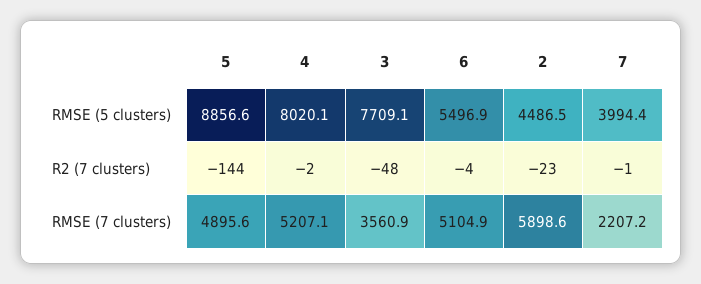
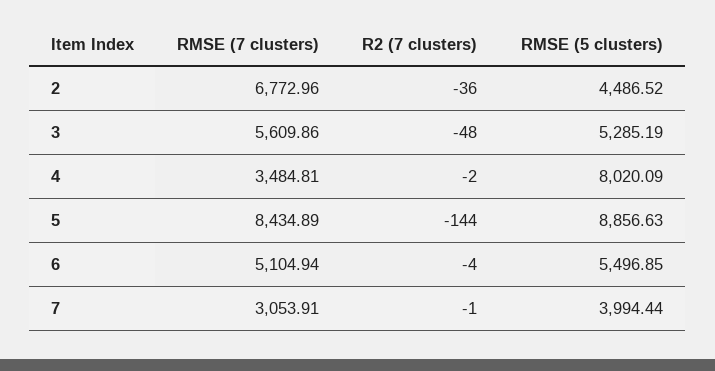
3, RMSE (5 clusters): 7709.1 -> 5285.19
2, R2 (7 clusters): -23 -> -36
5, RMSE (7 clusters): 4895.6 -> 8434.89
4, RMSE (7 clusters): 5207.1 -> 3484.81
3, RMSE (7 clusters): 3560.9 -> 5609.86
2, RMSE (7 clusters): 5898.6 -> 6772.96
7, RMSE (7 clusters): 2207.2 -> 3053.91

